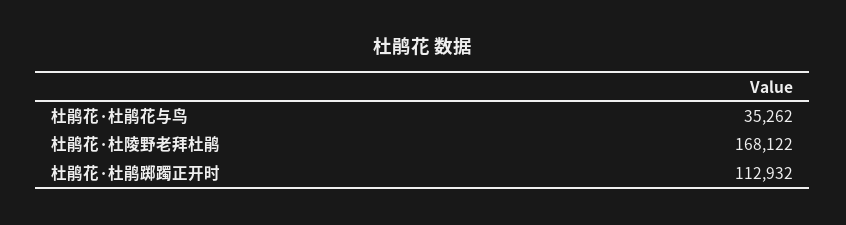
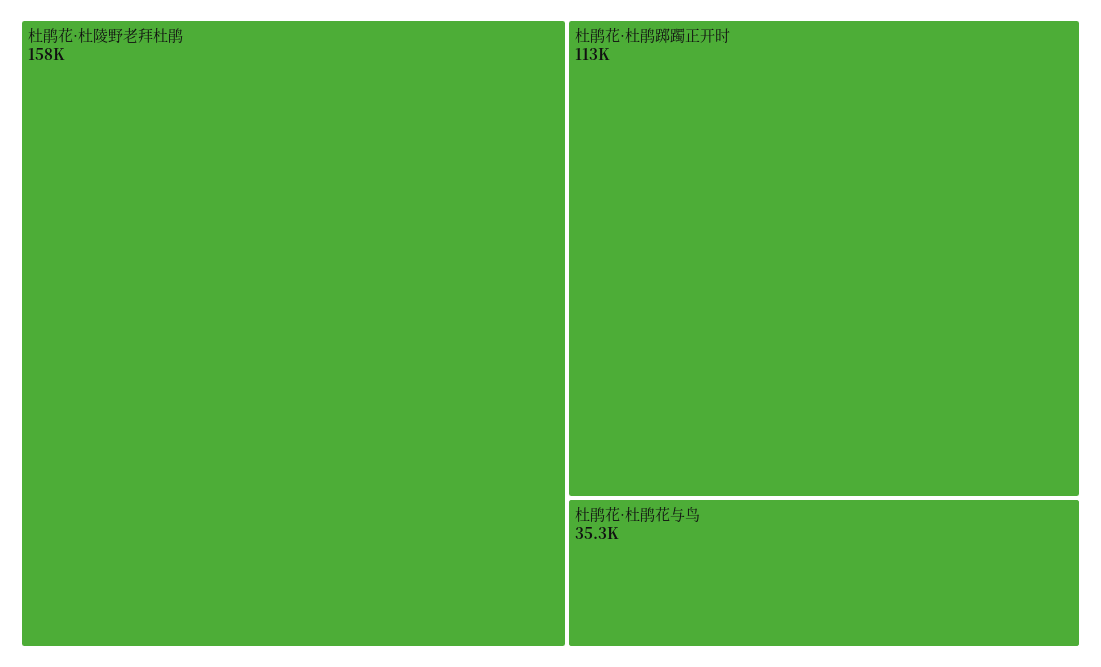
杜鹃花·杜陵野老拜杜鹃: 168122 -> 158000

